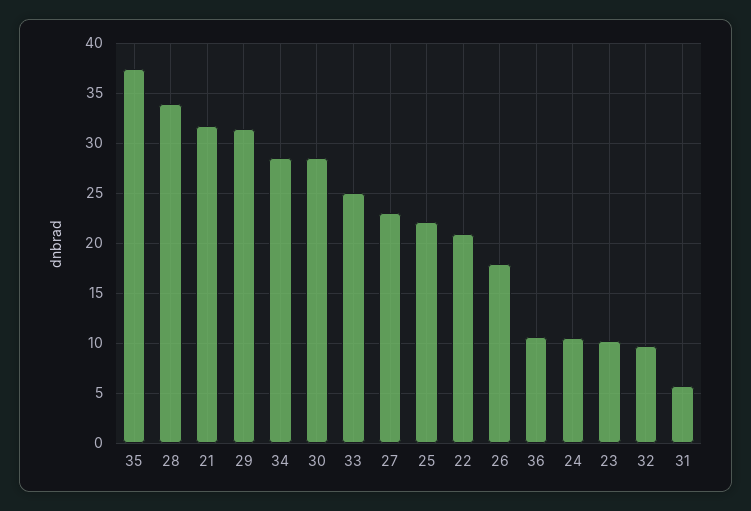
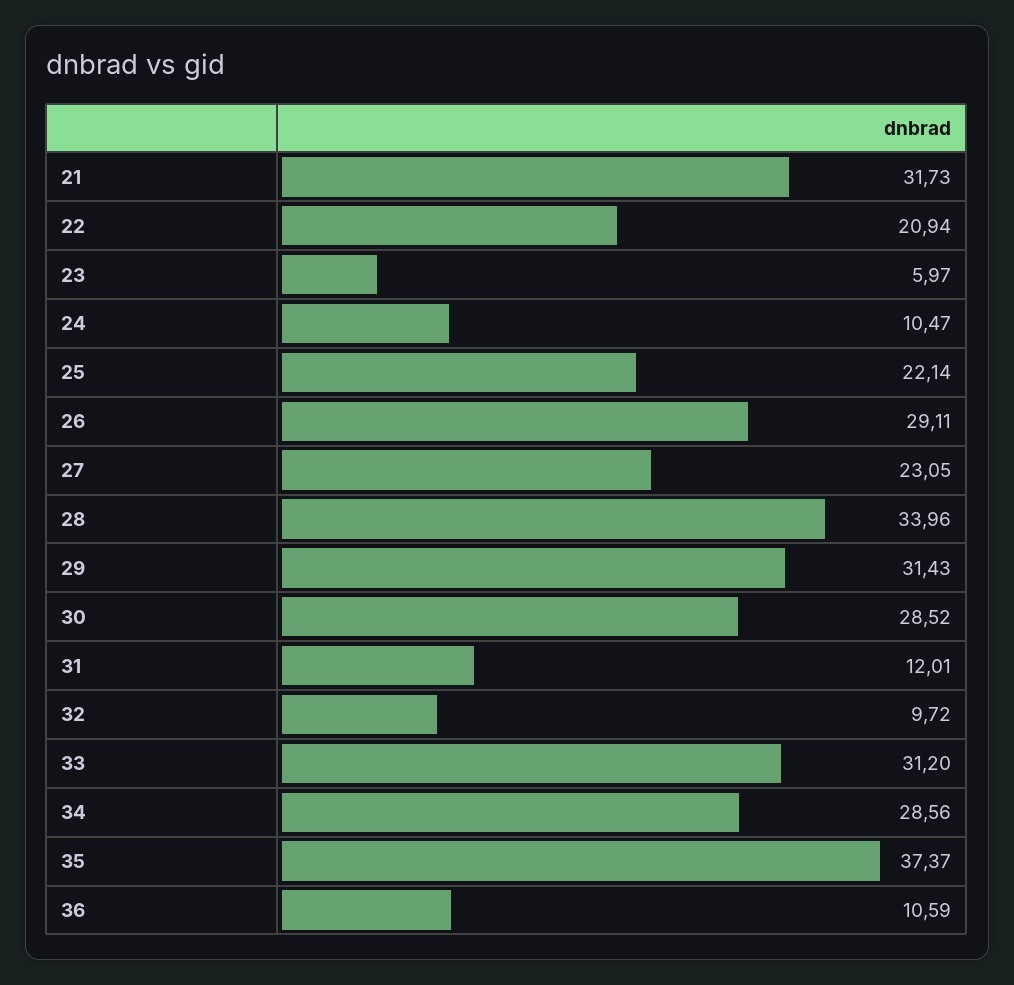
33: 25 -> 31.2
26: 18 -> 29.11
23: 10 -> 5.97
31: 6 -> 12.01

